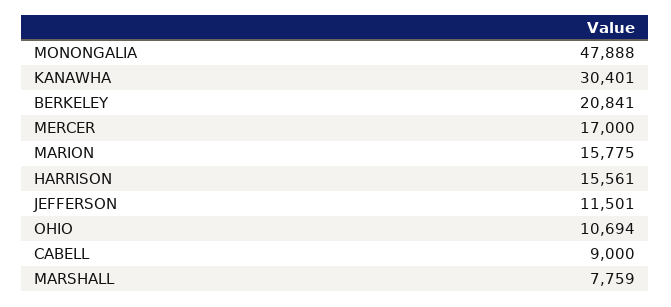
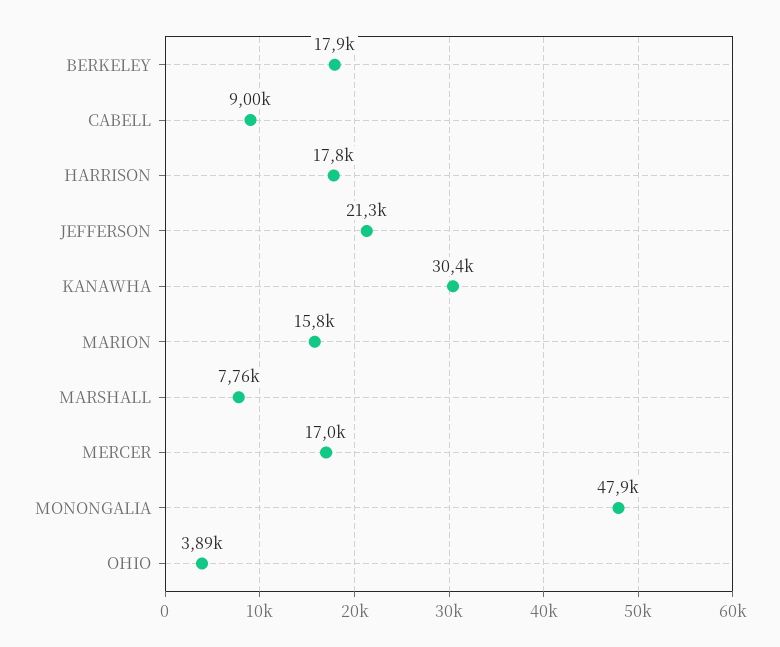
BERKELEY: 20841 -> 17900
HARRISON: 15561 -> 17800
JEFFERSON: 11501 -> 21300
OHIO: 10694 -> 3890

